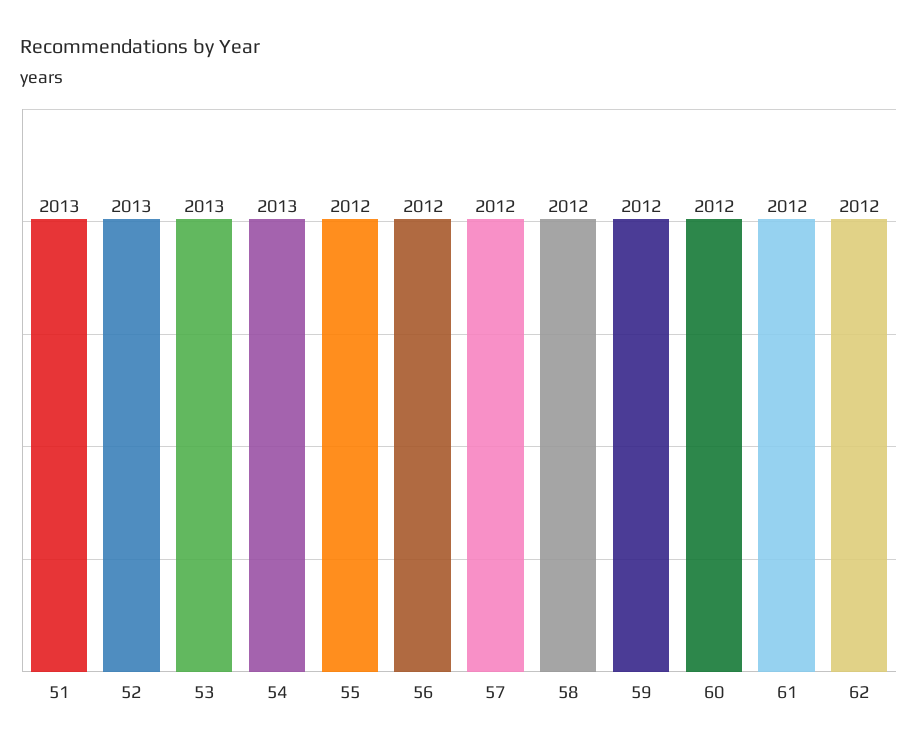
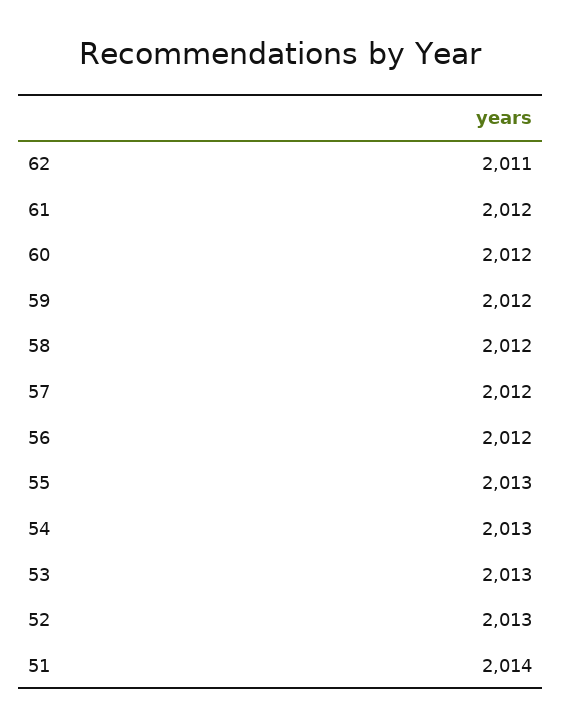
51: 2013 -> 2014
55: 2012 -> 2013
62: 2012 -> 2011

